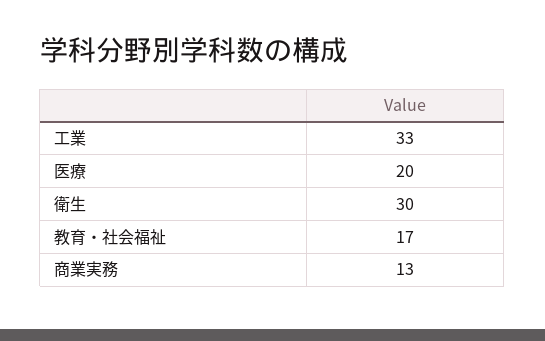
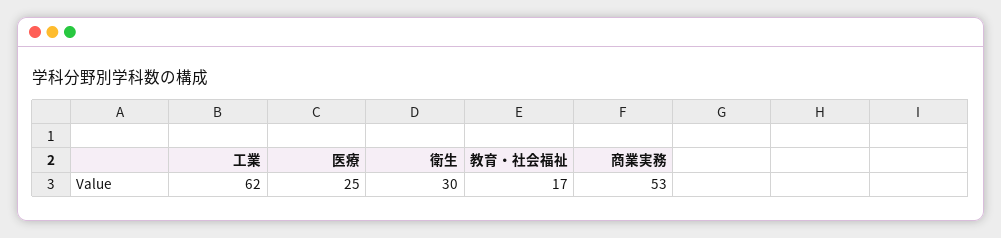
工業: 33 -> 62
医療: 20 -> 25
商業実務: 13 -> 53

